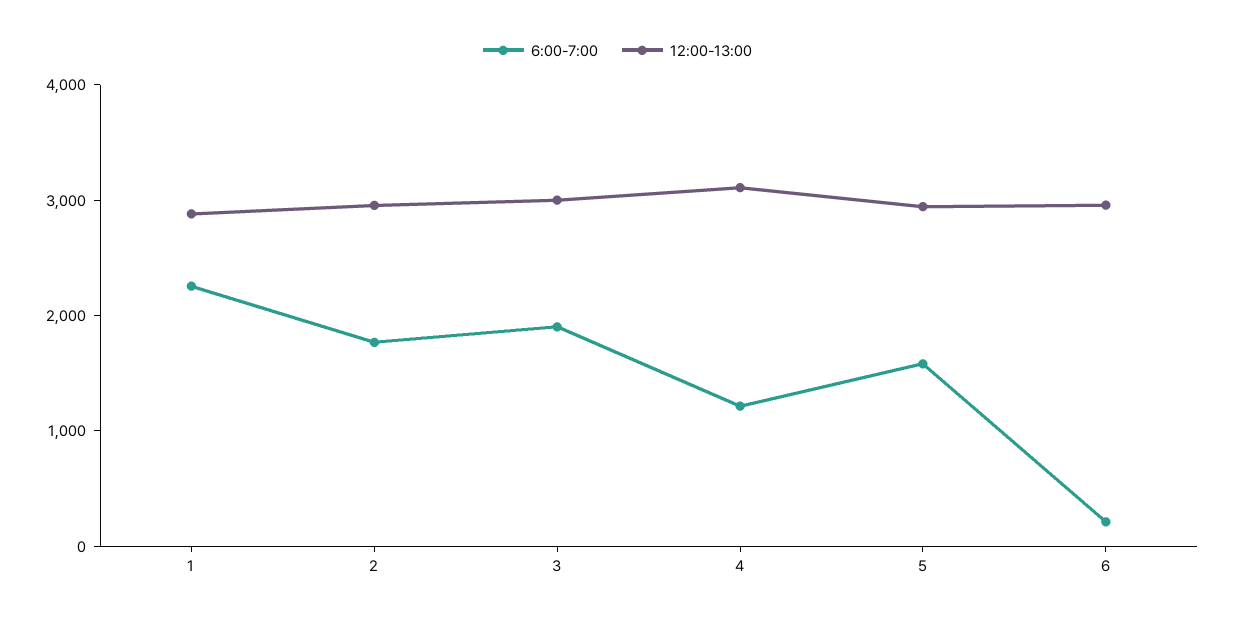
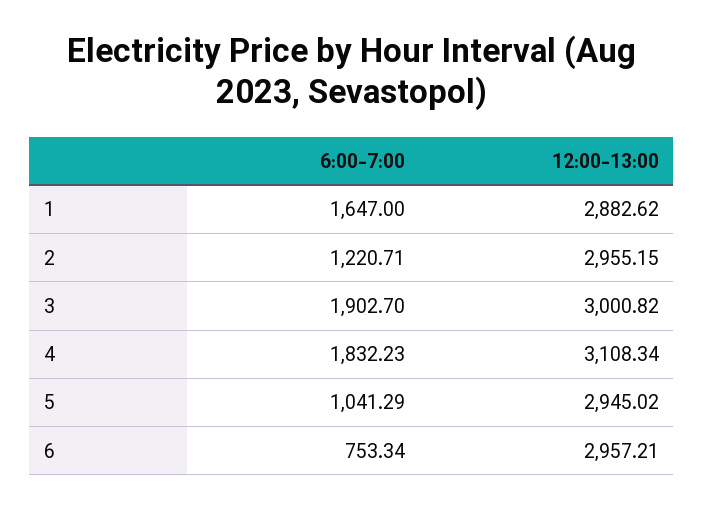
6:00-7:00, 1: 2200 -> 1647
6:00-7:00, 2: 1800 -> 1220.71
6:00-7:00, 4: 1200 -> 1832.23
6:00-7:00, 5: 1600 -> 1041.29
6:00-7:00, 6: 200 -> 753.34

